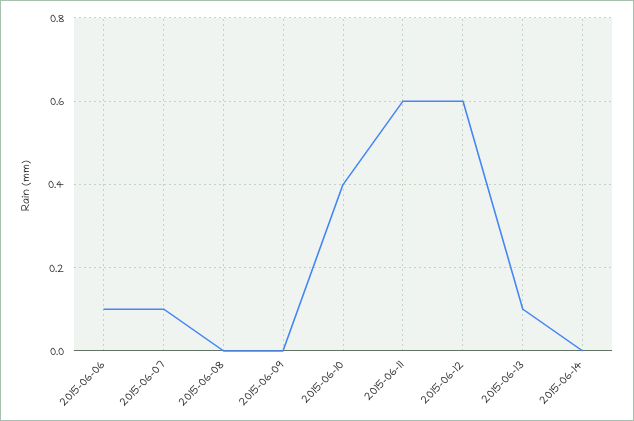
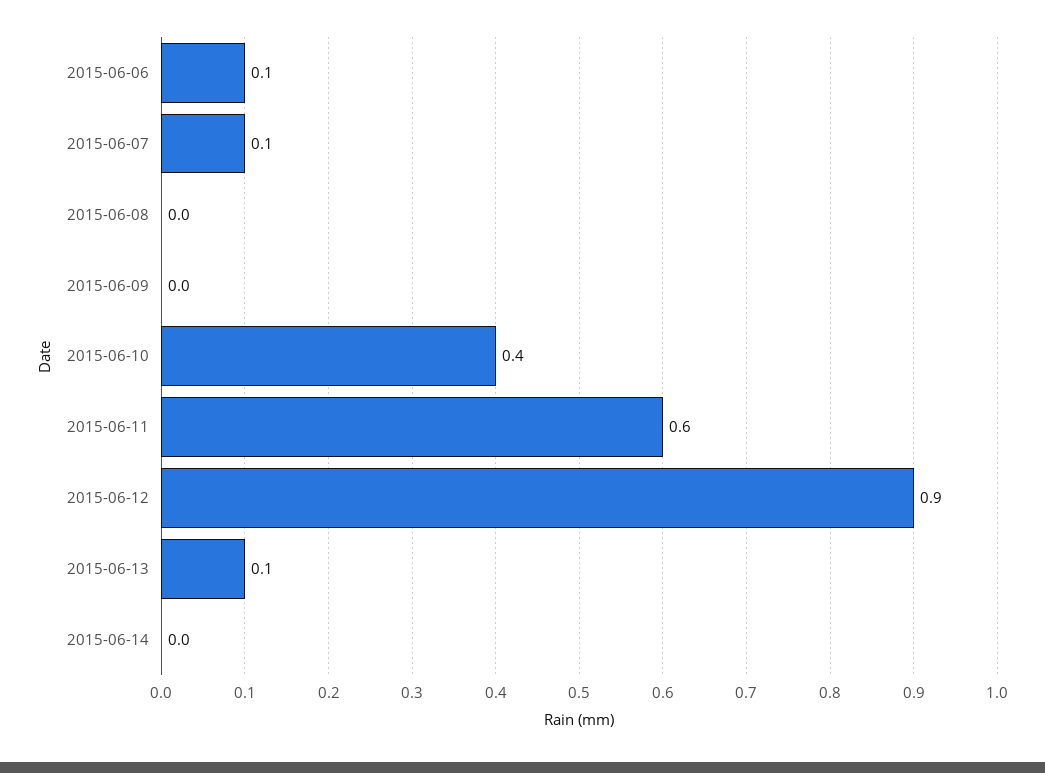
2015-06-12: 0.6 -> 0.9

